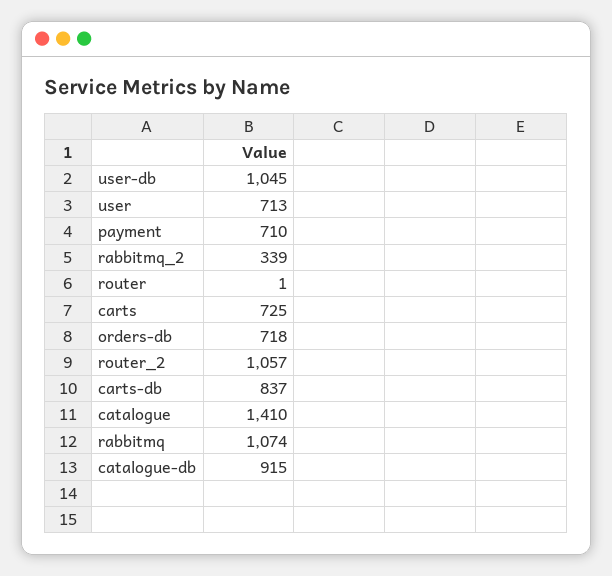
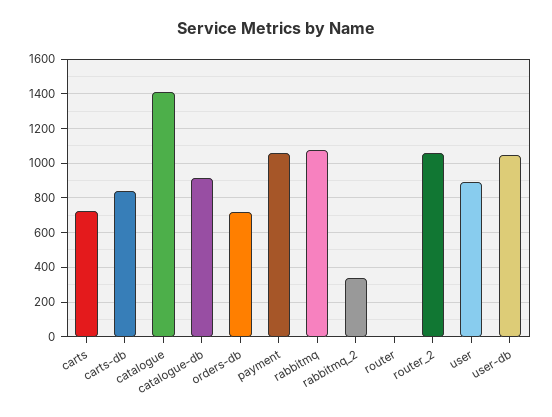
user: 713 -> 900
payment: 710 -> 1050

